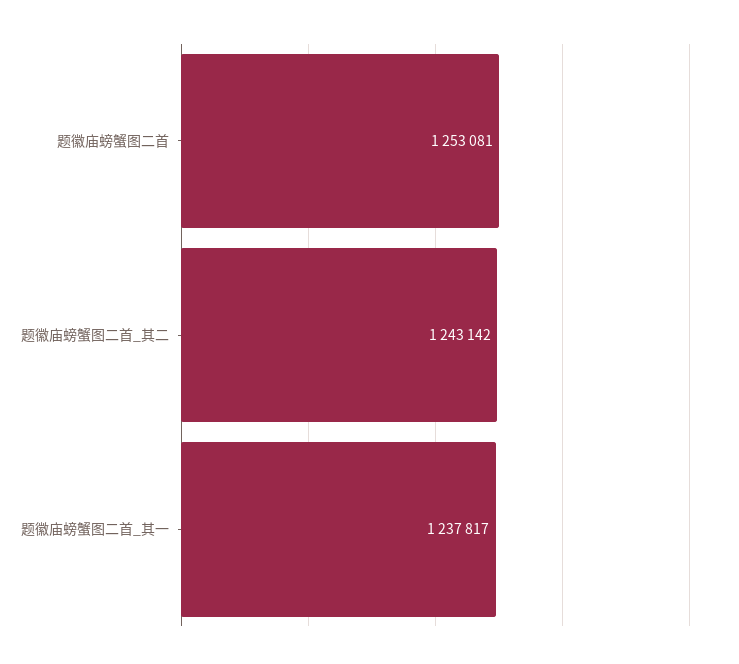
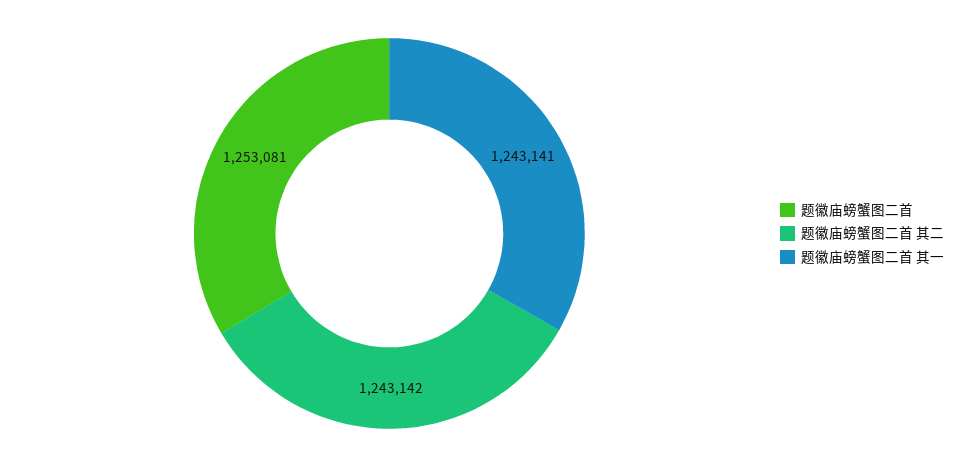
题徽庙螃蟹图二首_其一: 1237817 -> 1243141

